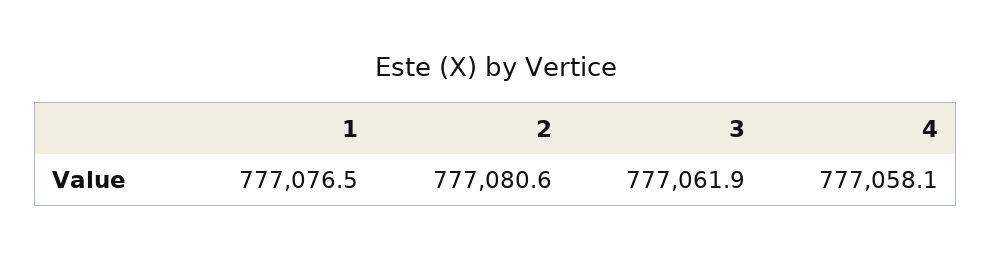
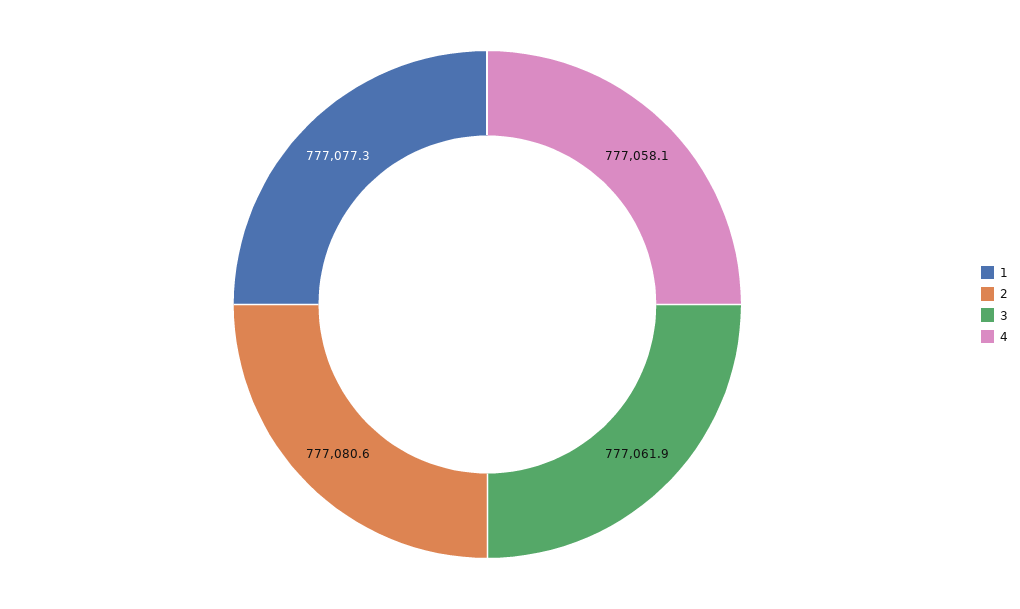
1: 777076.5 -> 777077.3

